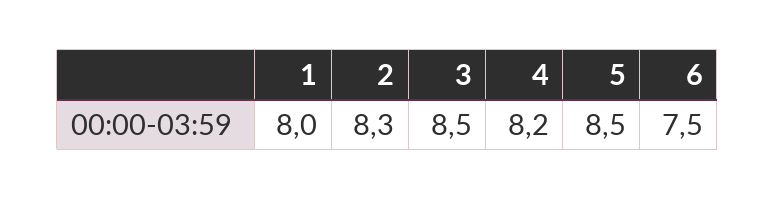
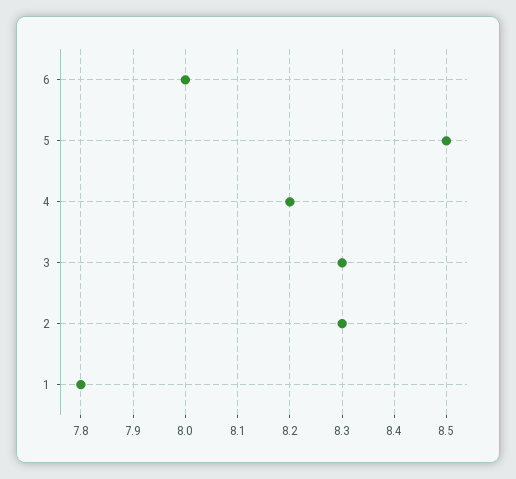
1: 8 -> 7.8
3: 8.5 -> 8.3
6: 7.5 -> 8

